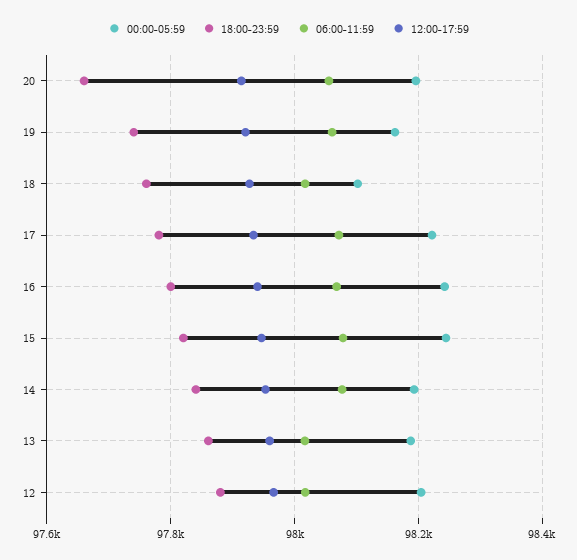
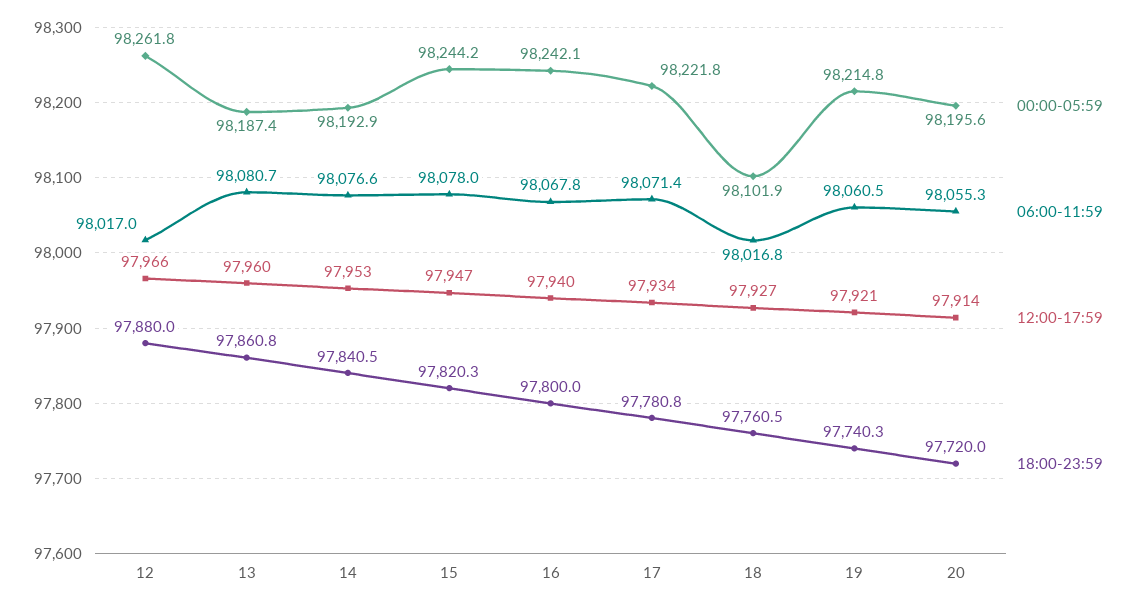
18:00-23:59, 20: 97660 -> 97720
00:00-05:59, 19: 98160 -> 98214.8
06:00-11:59, 13: 98020 -> 98080.7
00:00-05:59, 12: 98200 -> 98261.8

